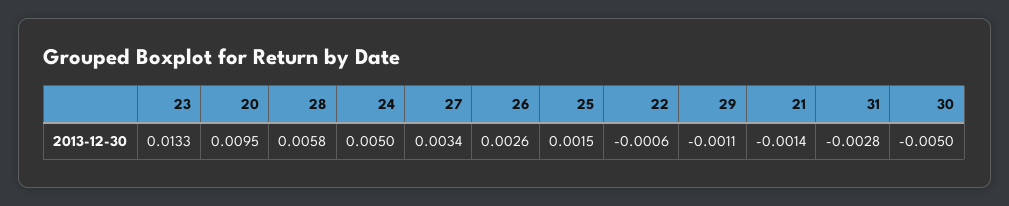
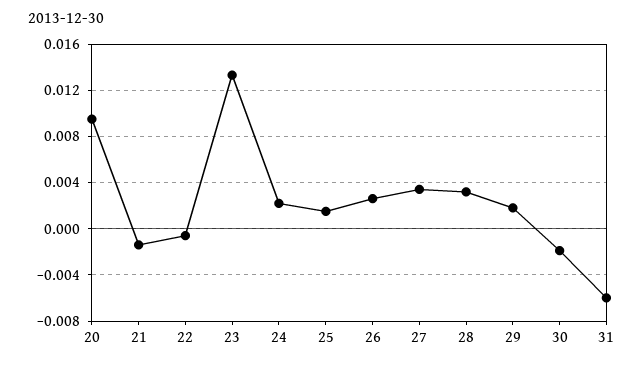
28: 0.0058 -> 0.003
24: 0.005 -> 0.002
29: -0.0011 -> 0.002
31: -0.0028 -> -0.006
30: -0.005 -> -0.002

